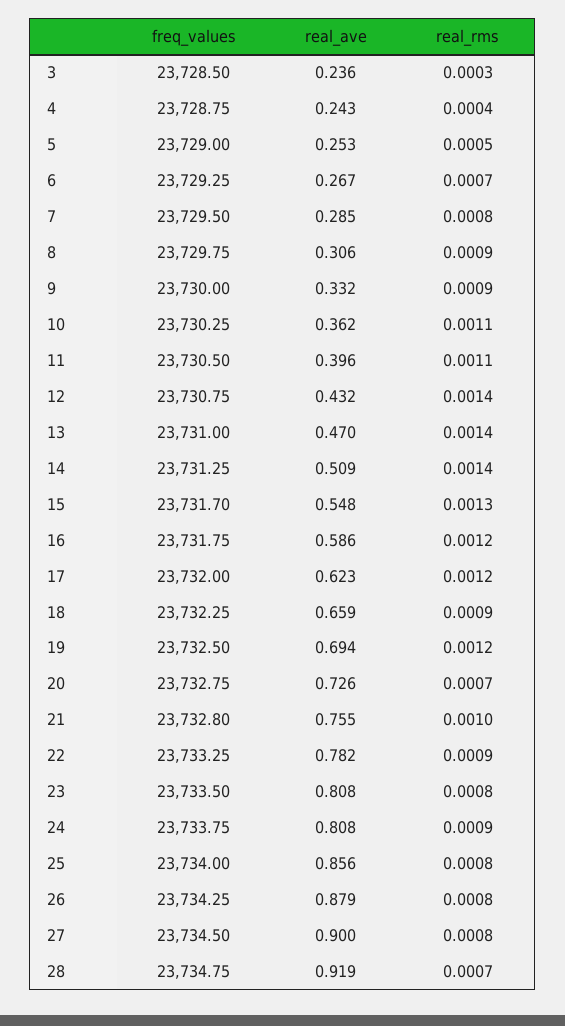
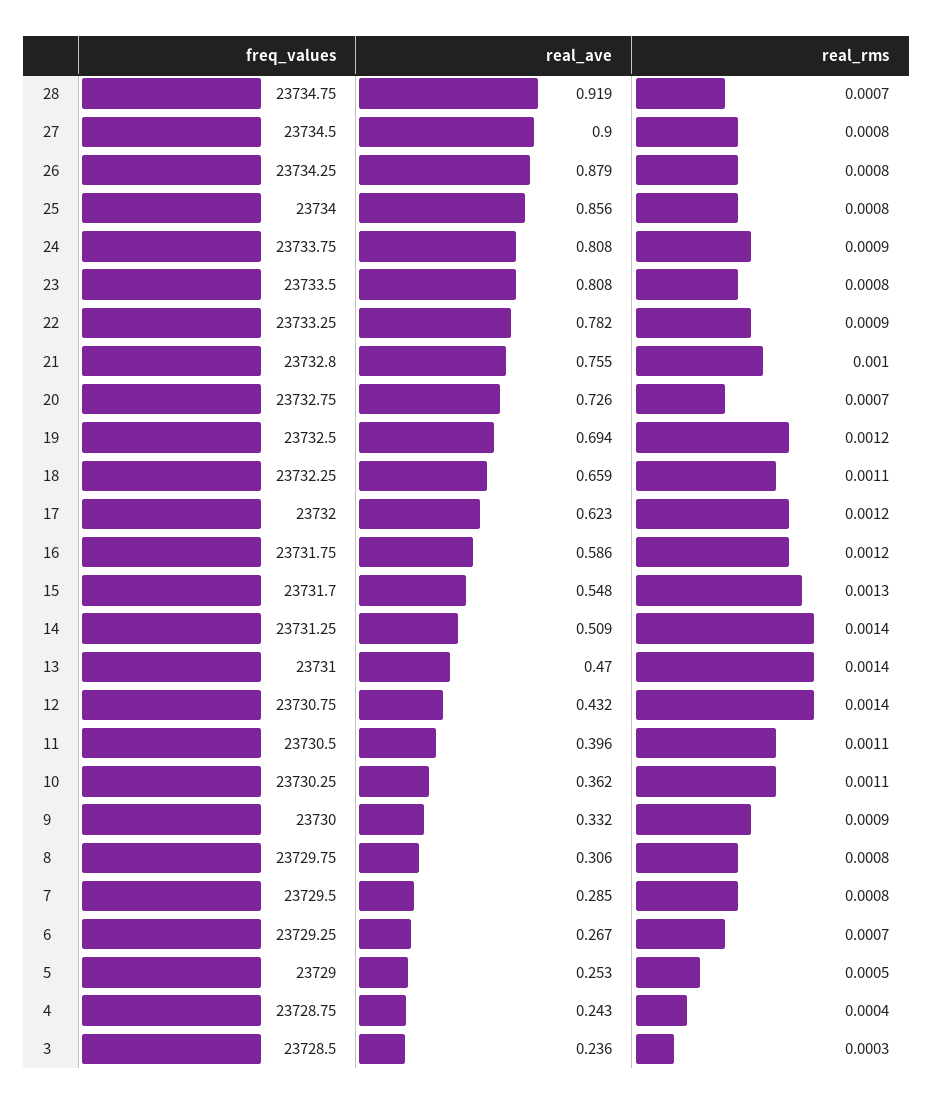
real_rms, 8: 0.0009 -> 0.0008
real_rms, 18: 0.0009 -> 0.0011

